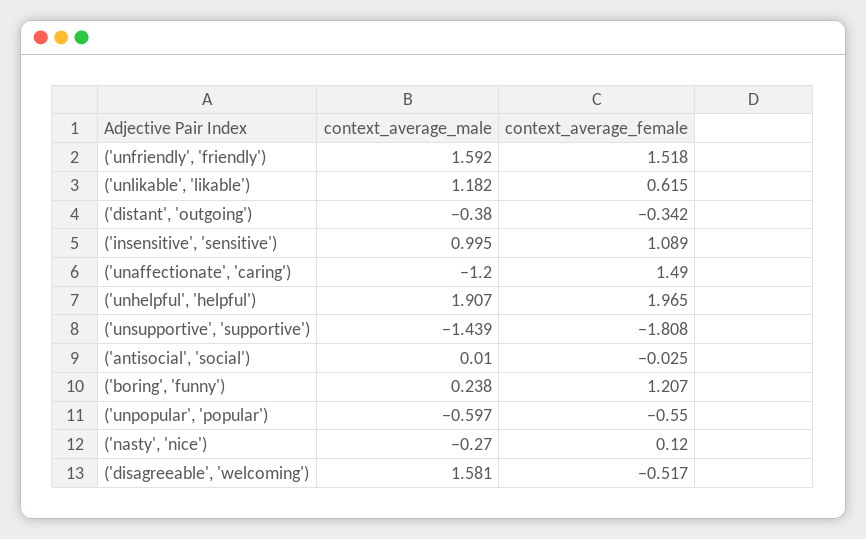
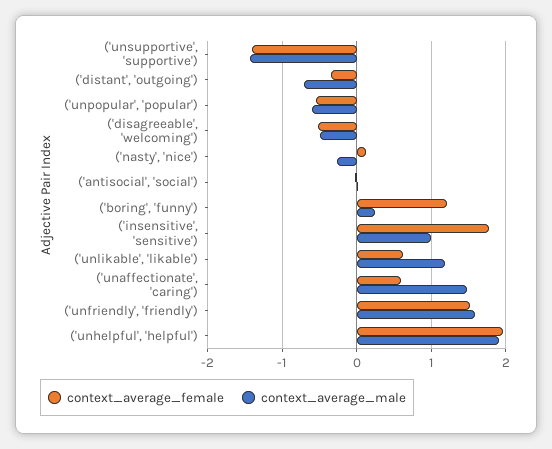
context_average_male, ('distant', 'outgoing'): -0.38 -> -0.7
context_average_female, ('insensitive', 'sensitive'): 1.089 -> 1.8
context_average_male, ('unaffectionate', 'caring'): -1.2 -> 1.5
context_average_female, ('unaffectionate', 'caring'): 1.49 -> 0.6
context_average_female, ('unsupportive', 'supportive'): -1.808 -> -1.4
context_average_male, ('disagreeable', 'welcoming'): 1.581 -> -0.5

